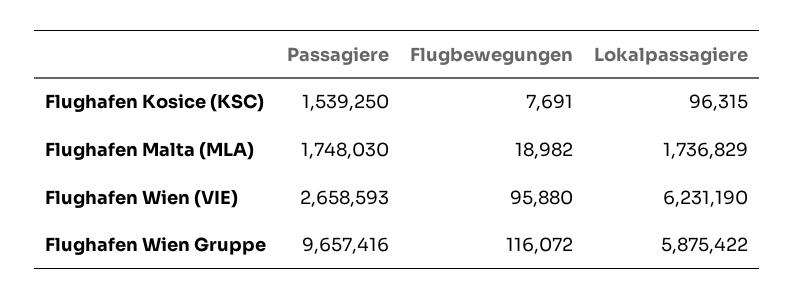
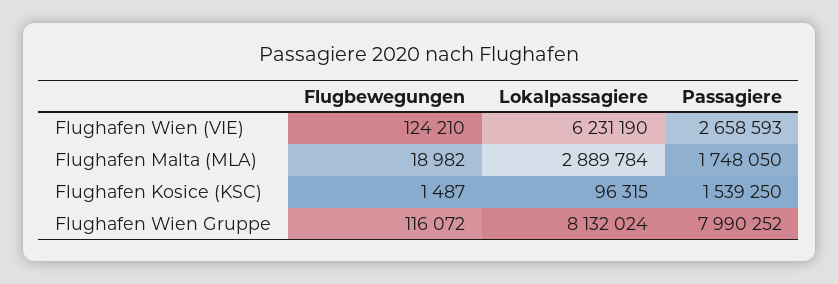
Flugbewegungen, Flughafen Kosice (KSC): 7691 -> 1487
Passagiere, Flughafen Malta (MLA): 1748030 -> 1748050
Lokalpassagiere, Flughafen Malta (MLA): 1736829 -> 2889784
Flugbewegungen, Flughafen Wien (VIE): 95880 -> 124210
Passagiere, Flughafen Wien Gruppe: 9657416 -> 7990252
Lokalpassagiere, Flughafen Wien Gruppe: 5875422 -> 8132024

